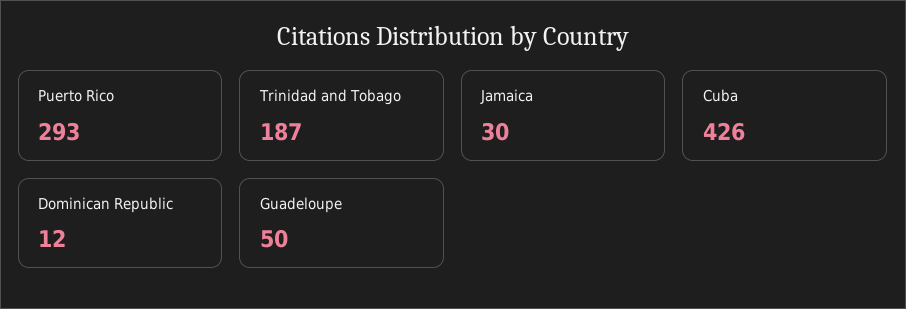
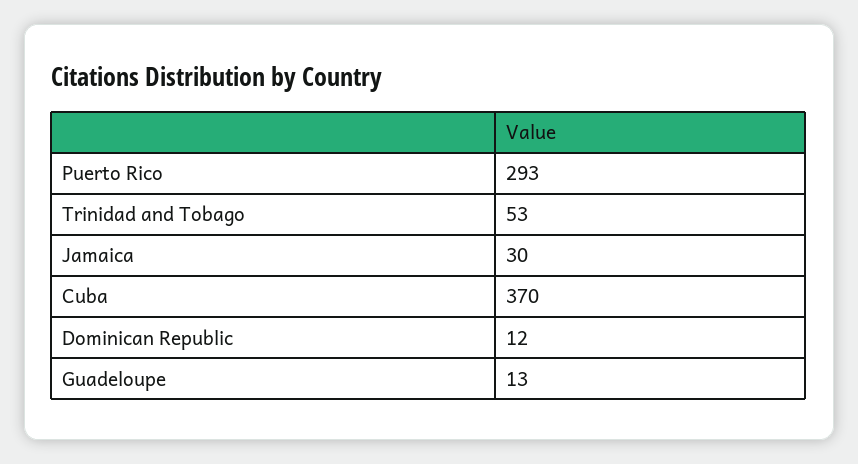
Trinidad and Tobago: 187 -> 53
Cuba: 426 -> 370
Guadeloupe: 50 -> 13

